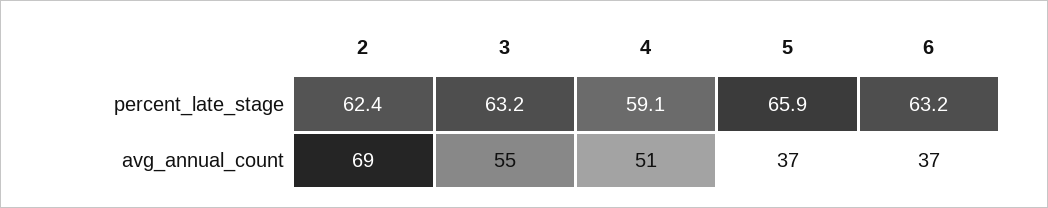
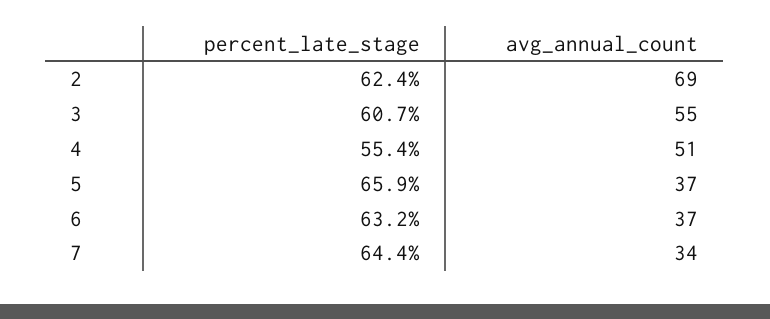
3, percent_late_stage: 63.2 -> 60.7
4, percent_late_stage: 59.1 -> 55.4
7, percent_late_stage: none -> 64.4
7, avg_annual_count: none -> 34

